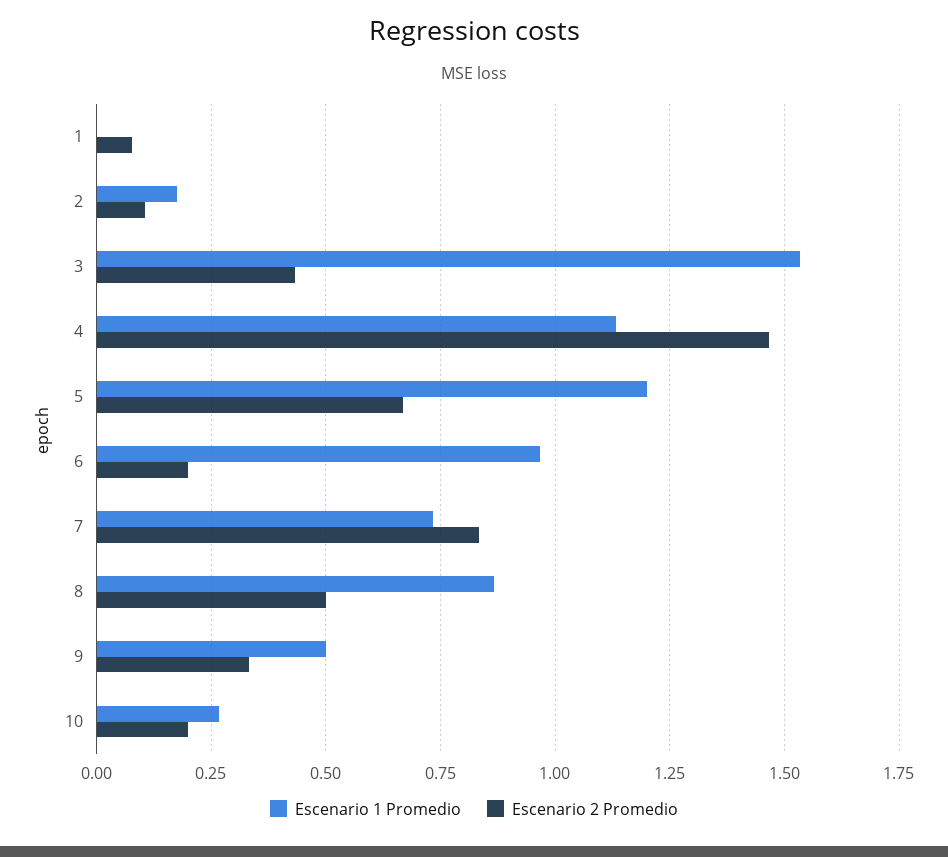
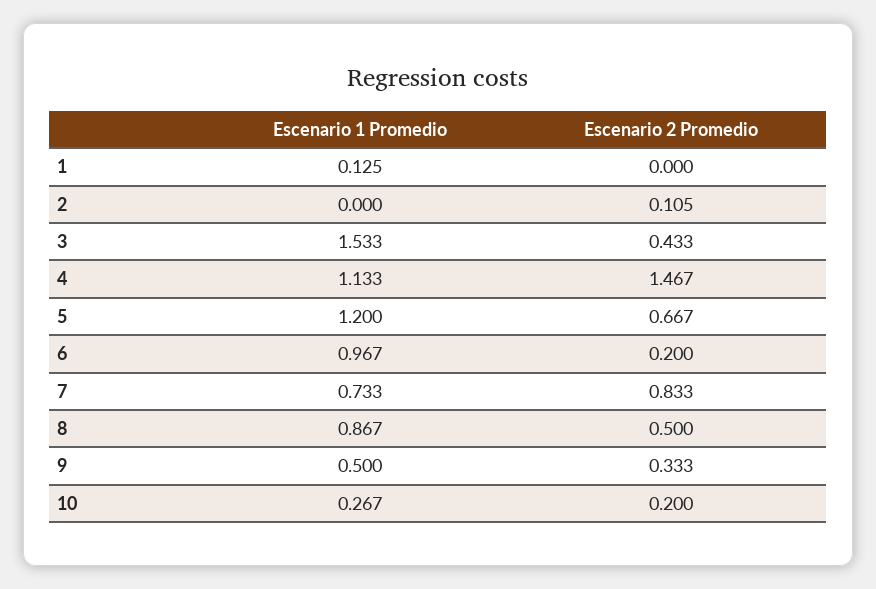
Escenario 1 Promedio, 1: 0 -> 0.125
Escenario 2 Promedio, 1: 0.075 -> 0
Escenario 1 Promedio, 2: 0.175 -> 0

